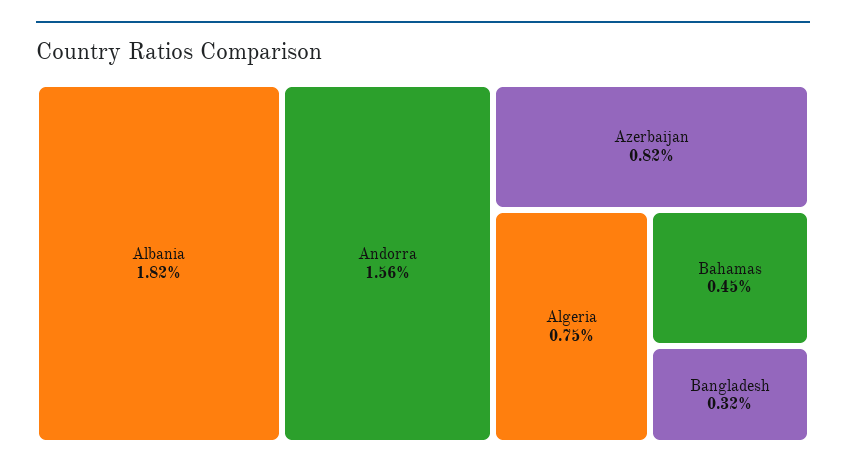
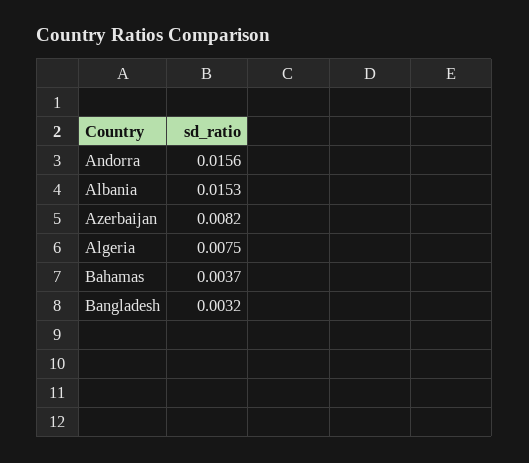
Albania: 0.0182 -> 0.0153
Bahamas: 0.0045 -> 0.0037

